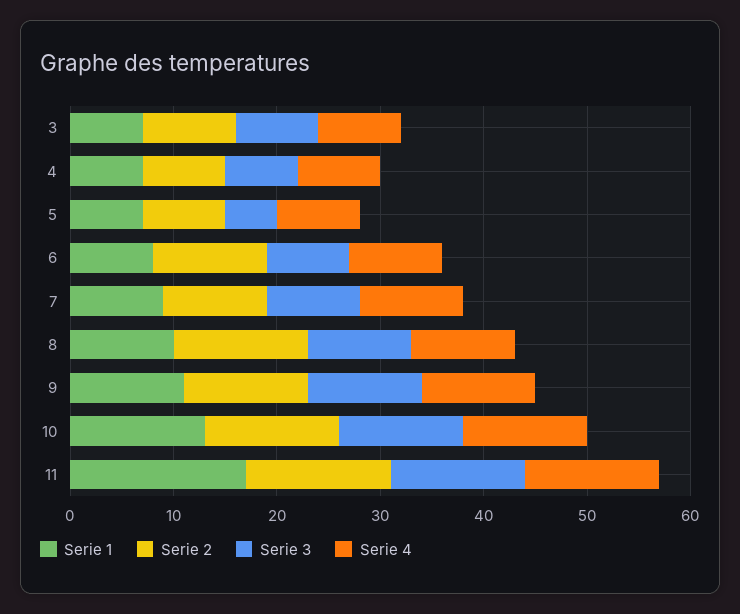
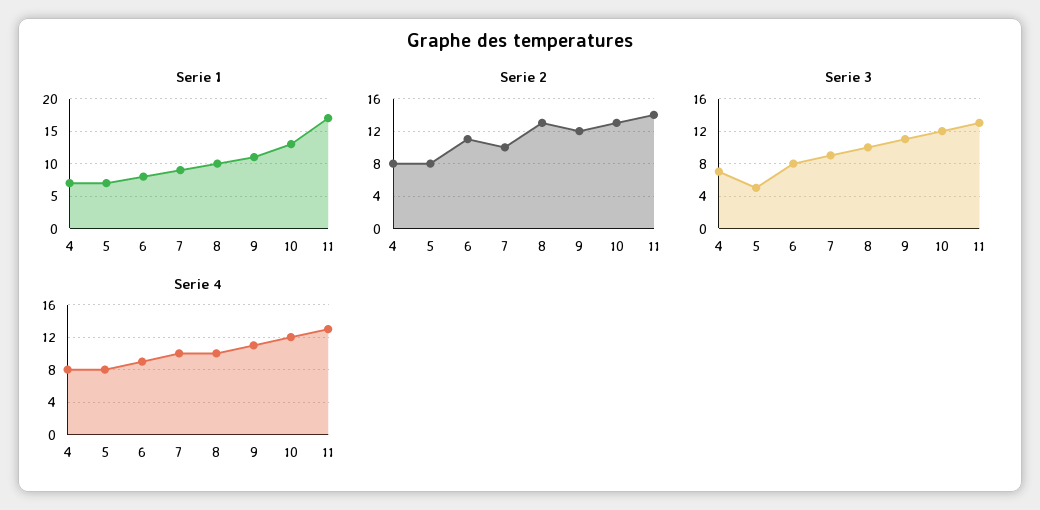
Serie 1, 3: 7 -> none
Serie 2, 3: 9 -> none
Serie 3, 3: 8 -> none
Serie 4, 3: 8 -> none

